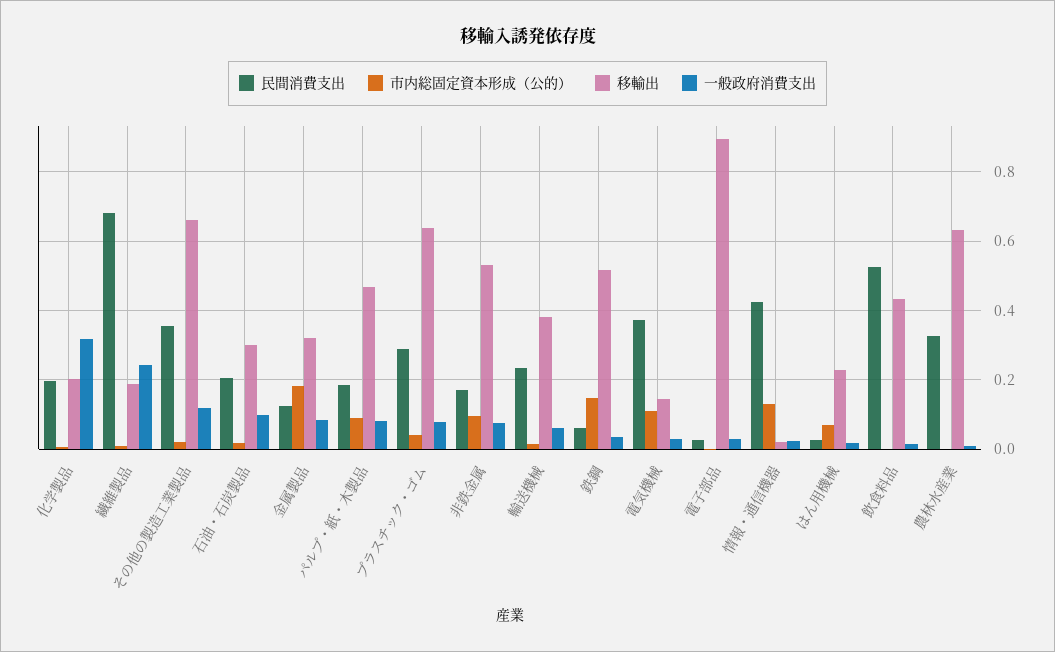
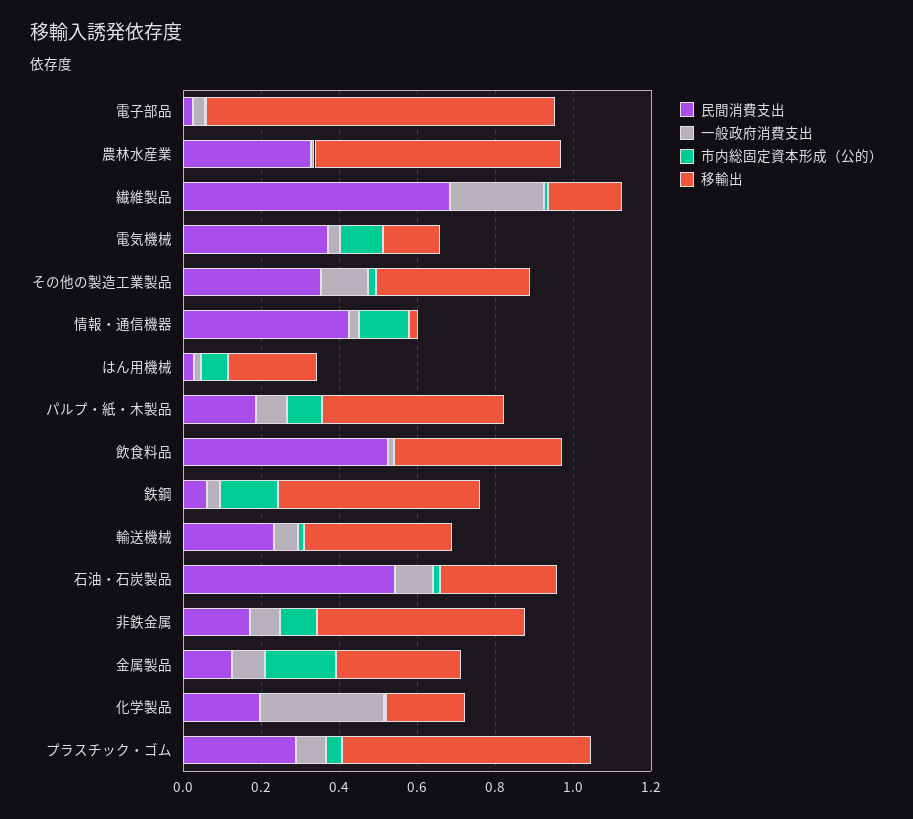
移輸出, その他の製造工業製品: 0.66 -> 0.4
民間消費支出, 石油・石炭製品: 0.2 -> 0.55

